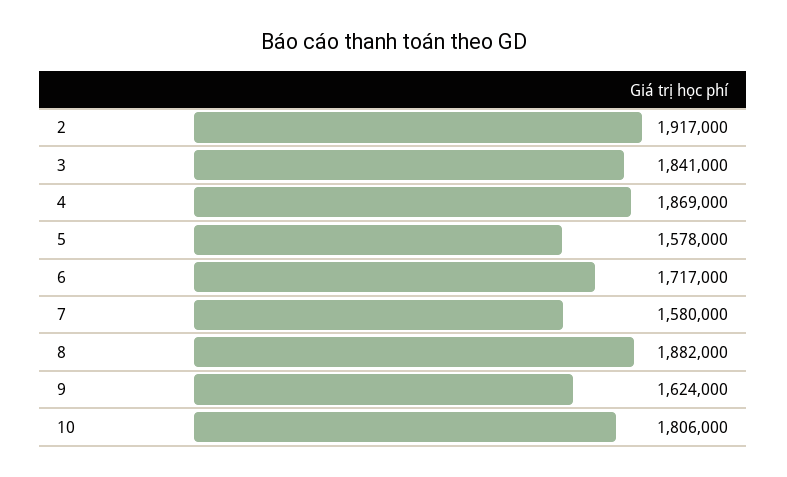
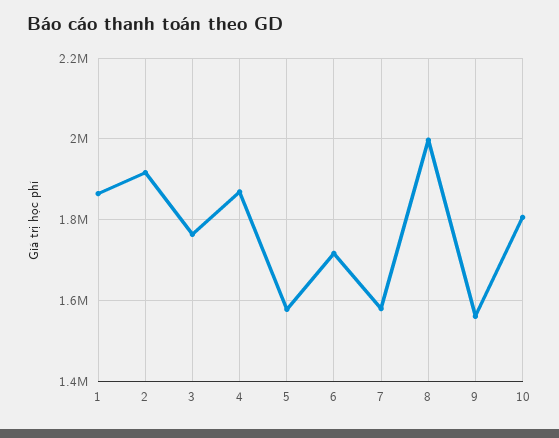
3: 1841000 -> 1760000
8: 1882000 -> 2000000
9: 1624000 -> 1560000
1: none -> 1860000

